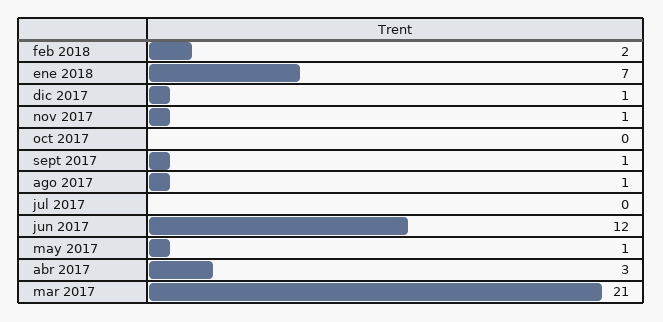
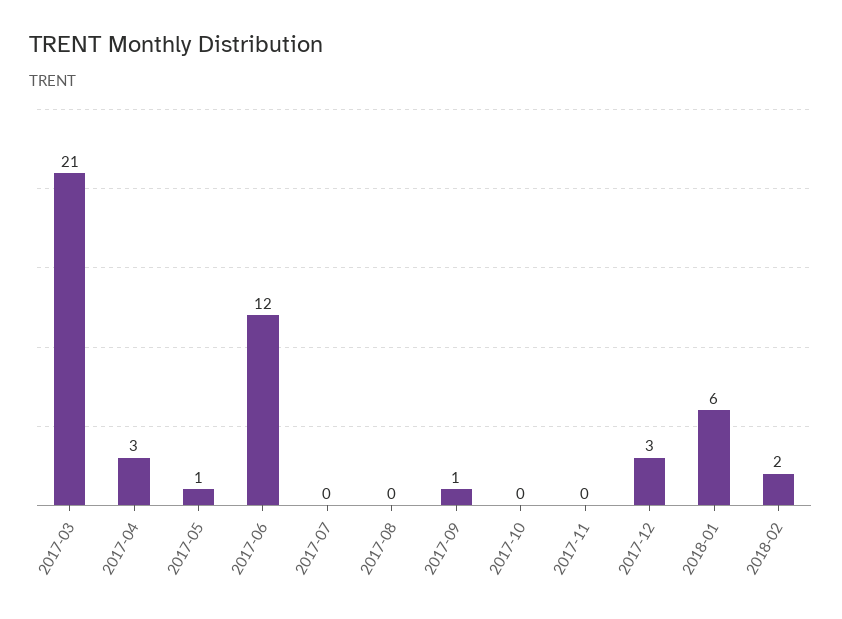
ene 2018: 7 -> 6
dic 2017: 1 -> 3
nov 2017: 1 -> 0
ago 2017: 1 -> 0

